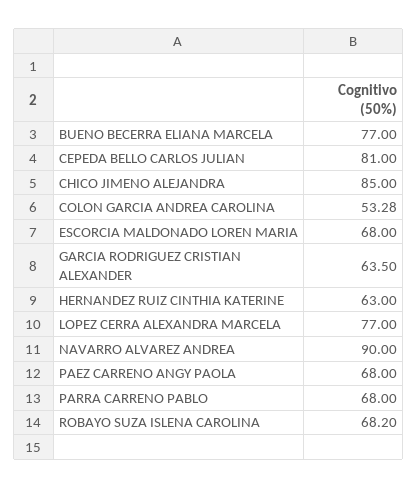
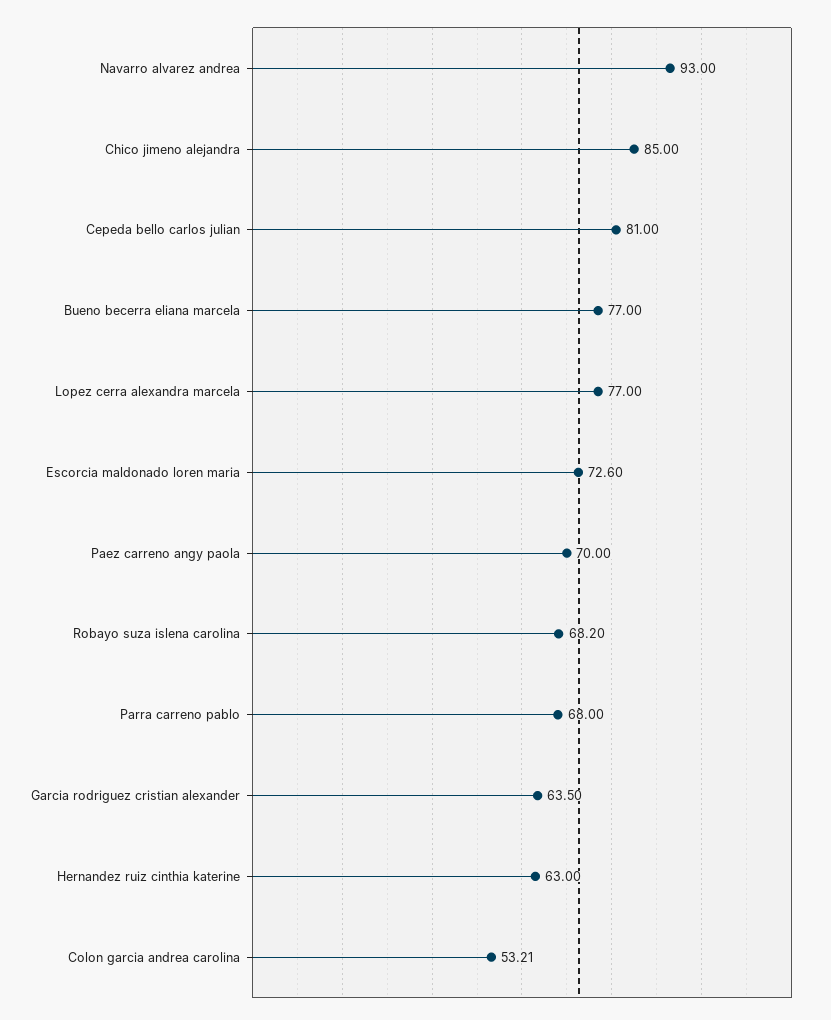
COLON GARCIA ANDREA CAROLINA: 53.28 -> 53.21
ESCORCIA MALDONADO LOREN MARIA: 68 -> 72.6
NAVARRO ALVAREZ ANDREA: 90 -> 93
PAEZ CARRENO ANGY PAOLA: 68 -> 70

